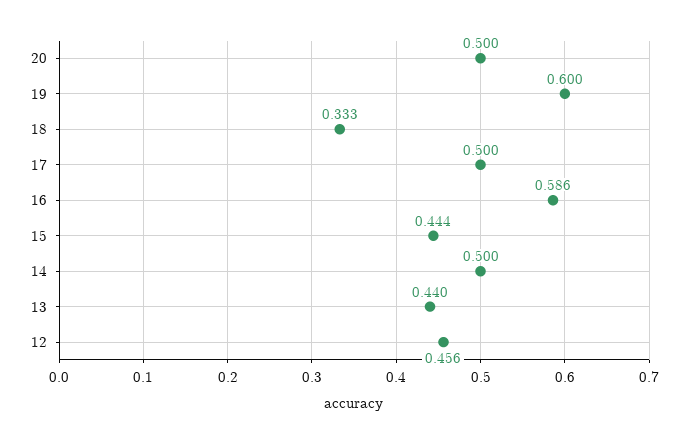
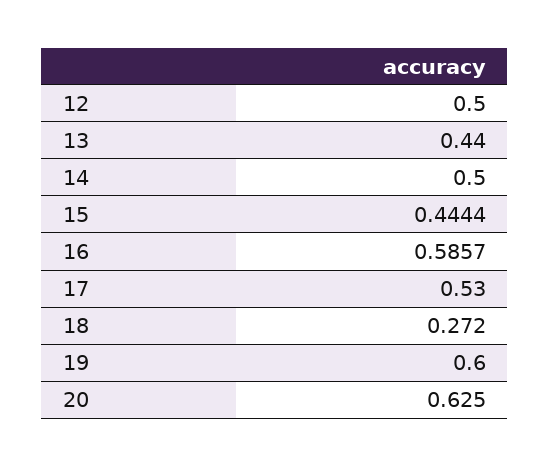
20: 0.5 -> 0.625
18: 0.333 -> 0.272
17: 0.5 -> 0.53
12: 0.456 -> 0.5

